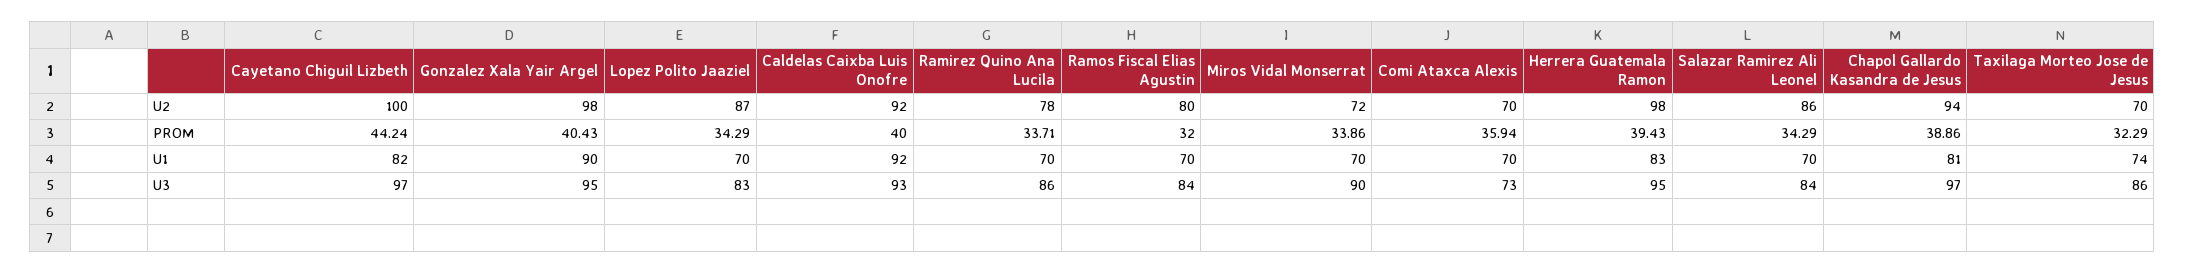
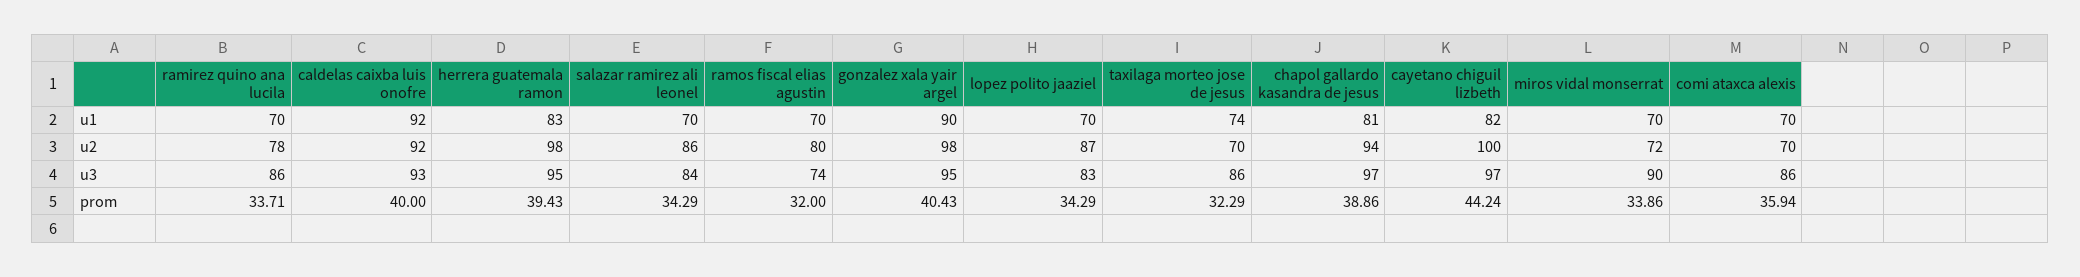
Ramos Fiscal Elias Agustin, U3: 84 -> 74
Comi Ataxca Alexis, U3: 73 -> 86

